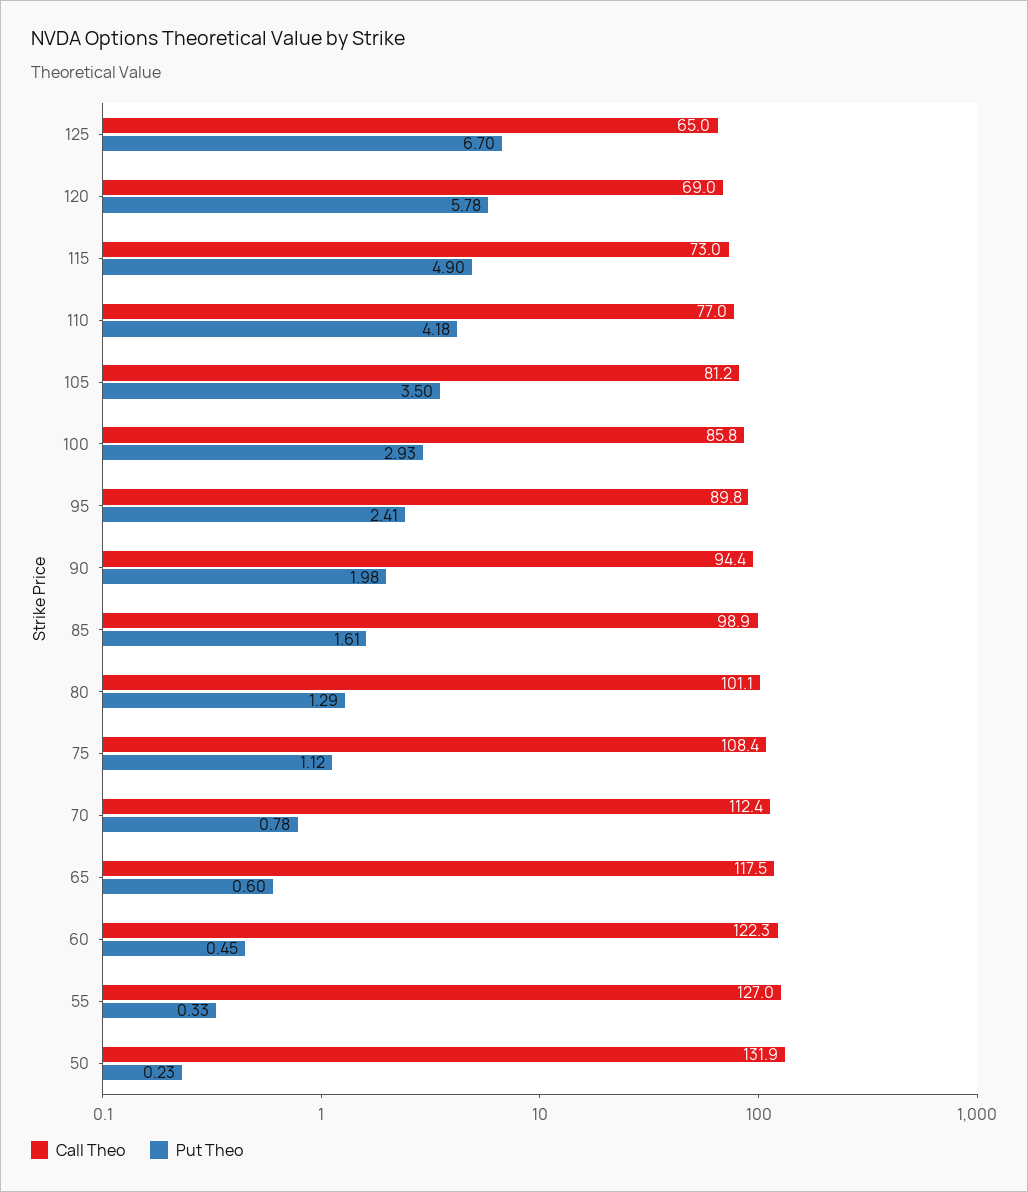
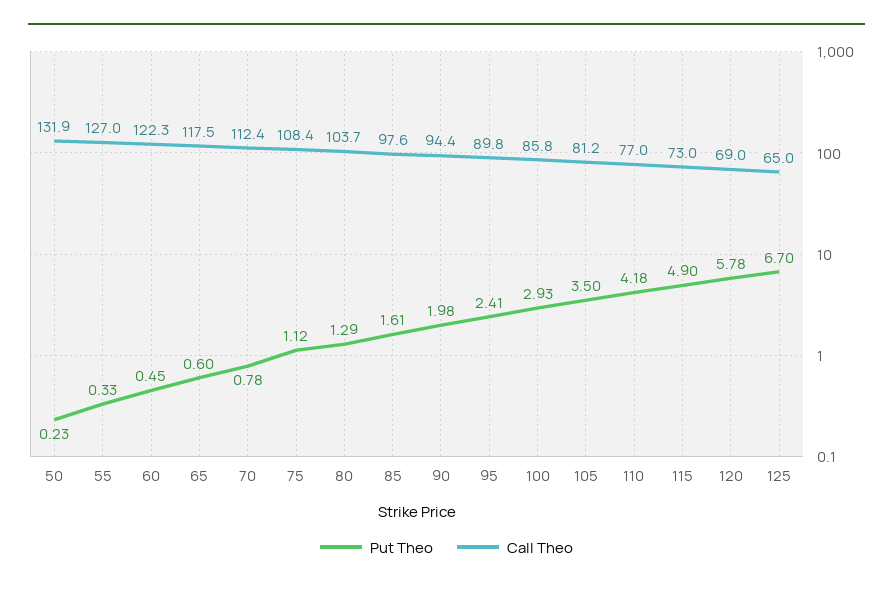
Call Theo, 85: 98.9 -> 97.6
Call Theo, 80: 101.1 -> 103.7

